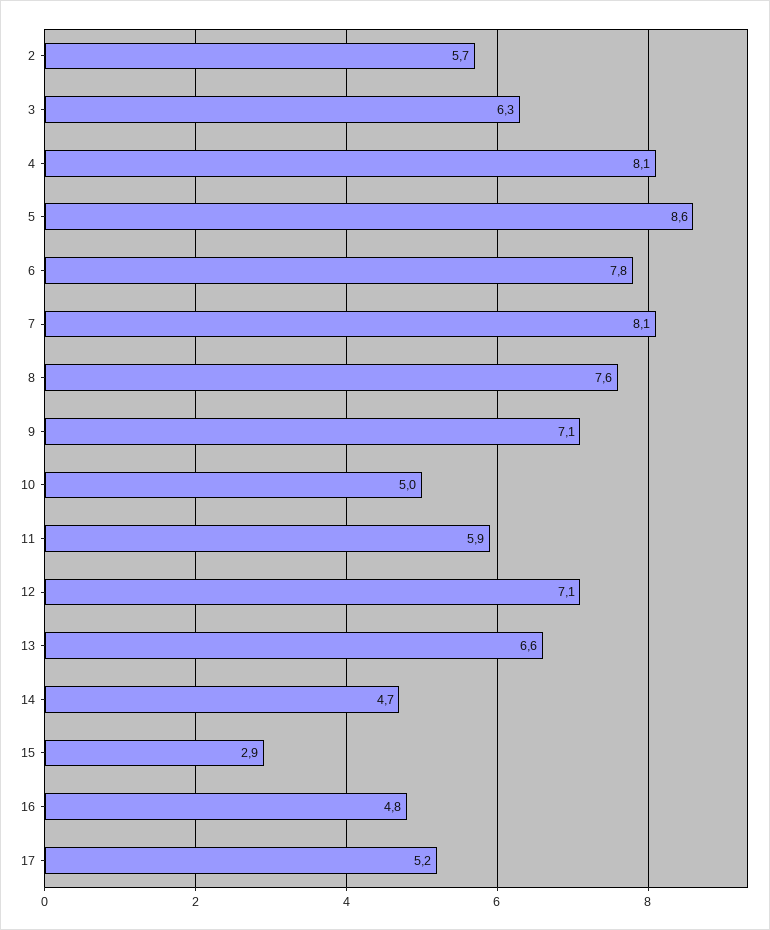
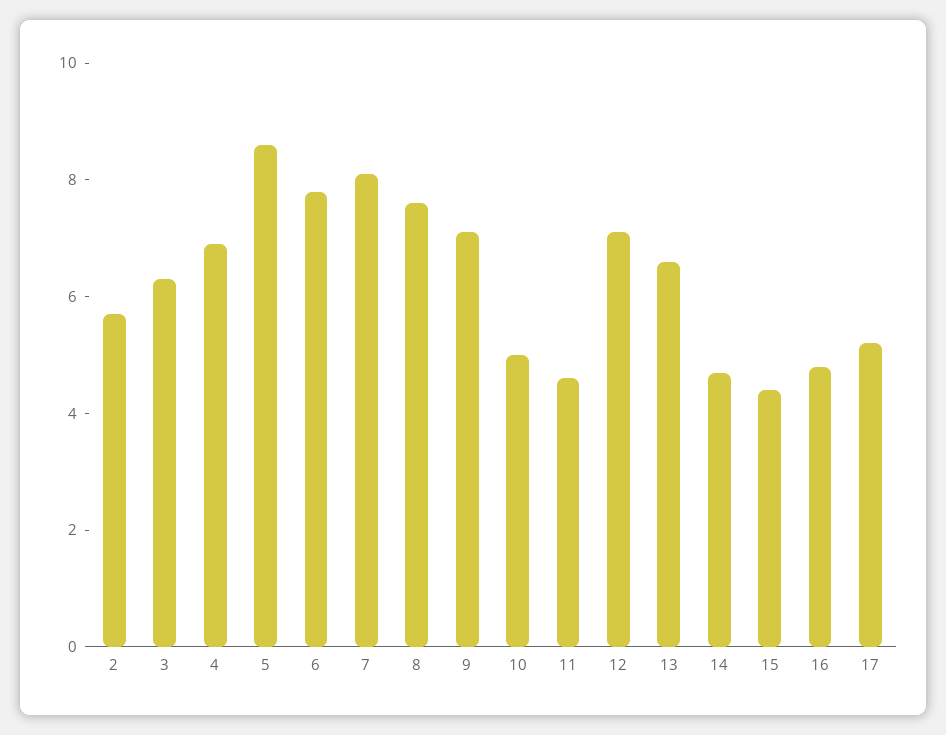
4: 8.1 -> 7
11: 5.9 -> 4.5
15: 2.9 -> 4.5

